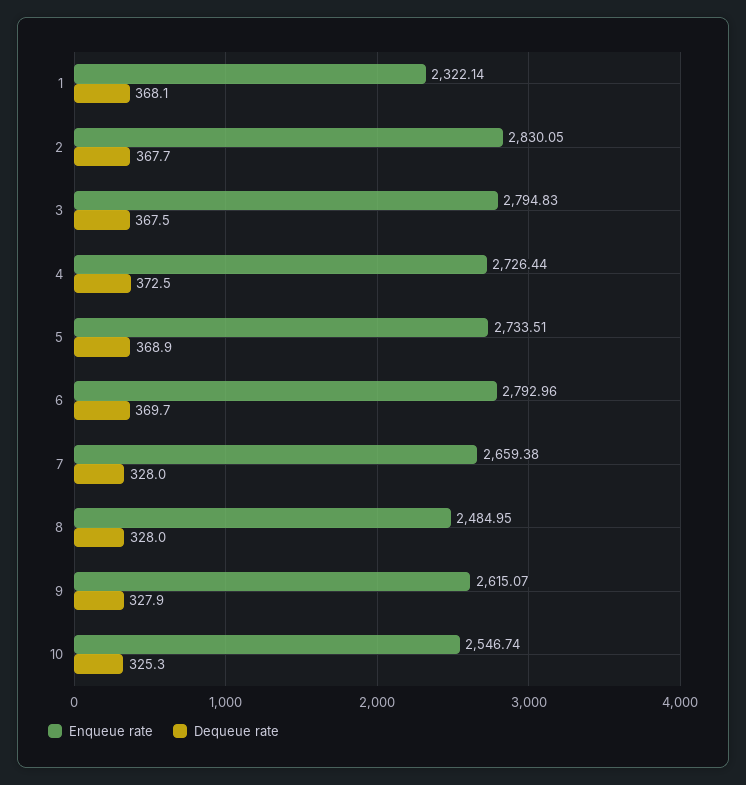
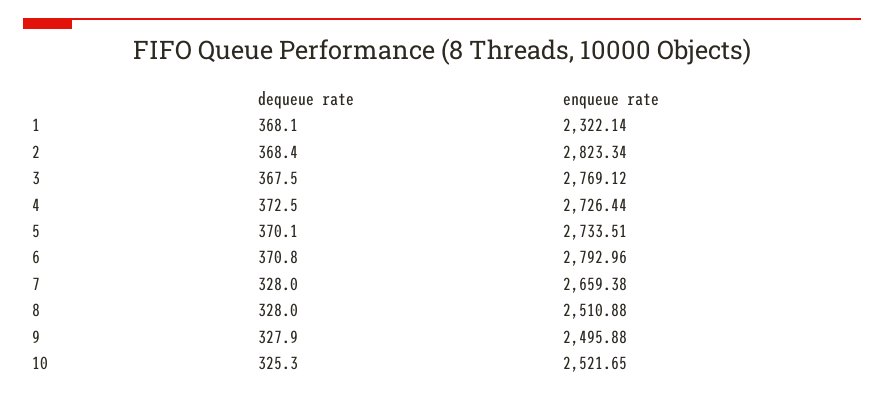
Enqueue rate, 2: 2830.05 -> 2823.34
Dequeue rate, 2: 367.7 -> 368.4
Enqueue rate, 3: 2794.83 -> 2769.12
Dequeue rate, 5: 368.9 -> 370.1
Dequeue rate, 6: 369.7 -> 370.8
Enqueue rate, 8: 2484.95 -> 2510.88
Enqueue rate, 9: 2615.07 -> 2495.88
Enqueue rate, 10: 2546.74 -> 2521.65

